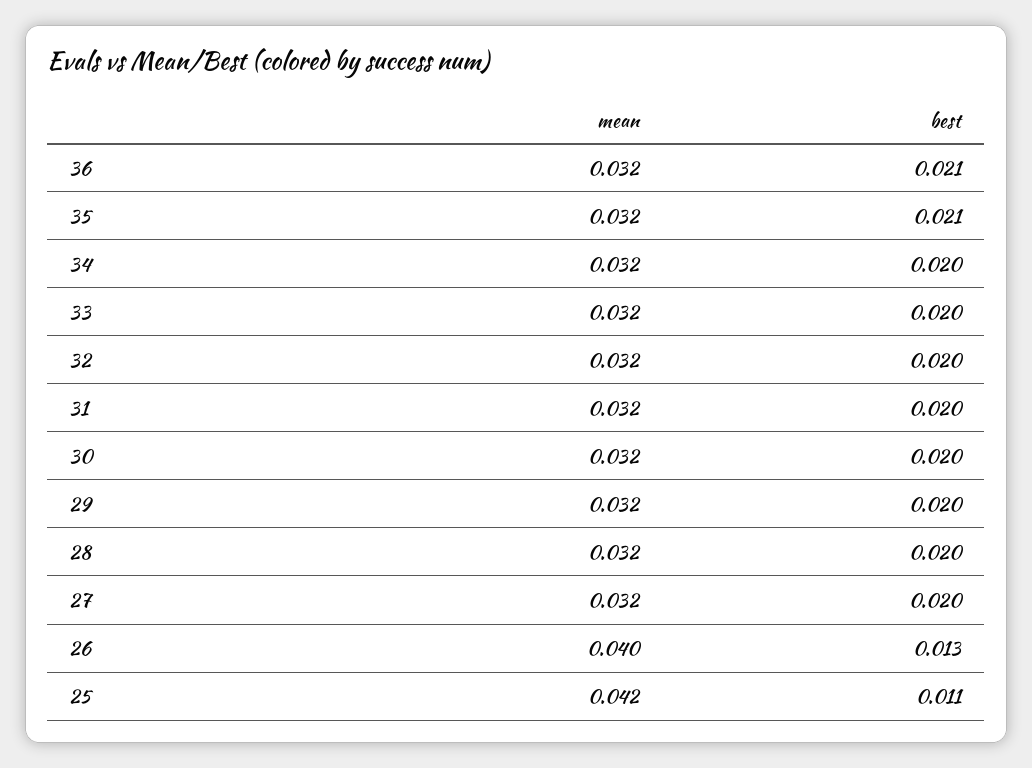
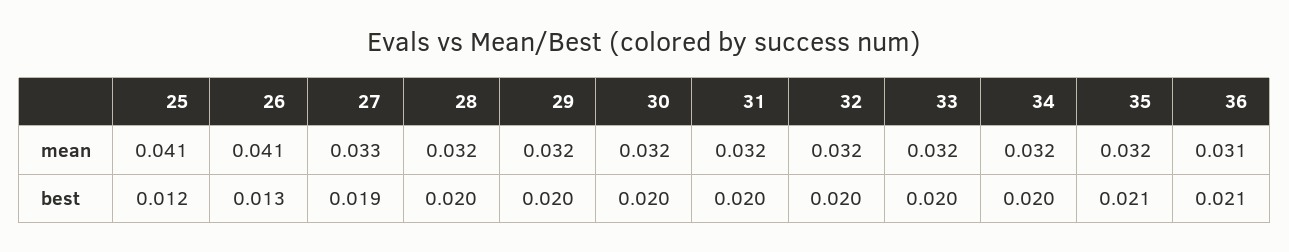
mean, 36: 0.032 -> 0.031
mean, 27: 0.032 -> 0.033
best, 27: 0.02 -> 0.019
mean, 26: 0.04 -> 0.041
mean, 25: 0.042 -> 0.041
best, 25: 0.011 -> 0.012

